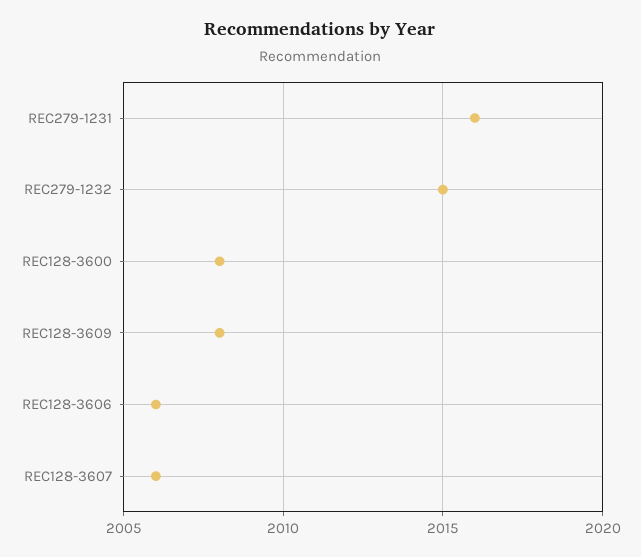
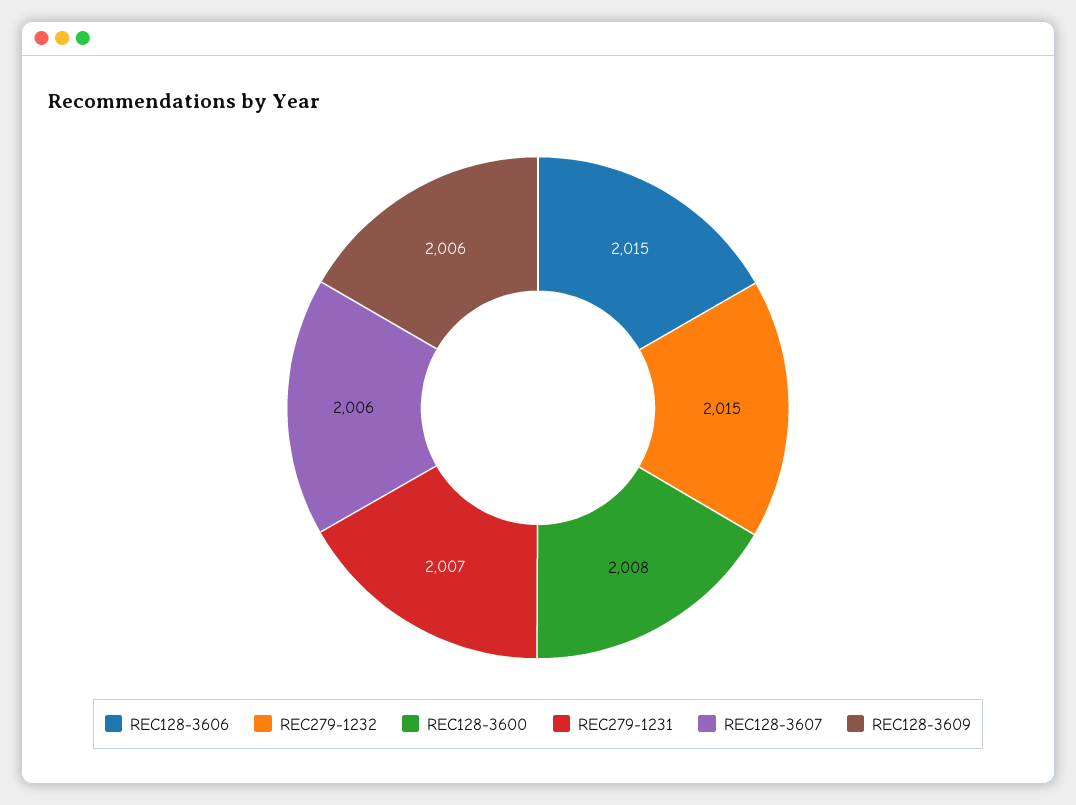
REC279-1231: 2016 -> 2007
REC128-3609: 2008 -> 2006
REC128-3606: 2006 -> 2015

